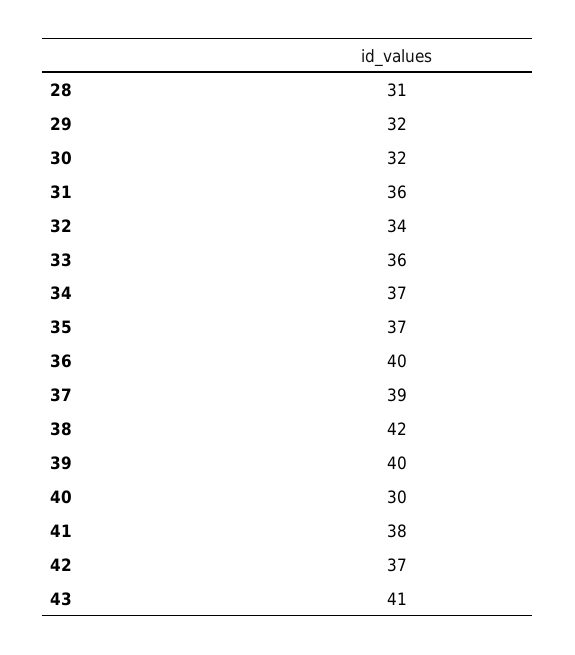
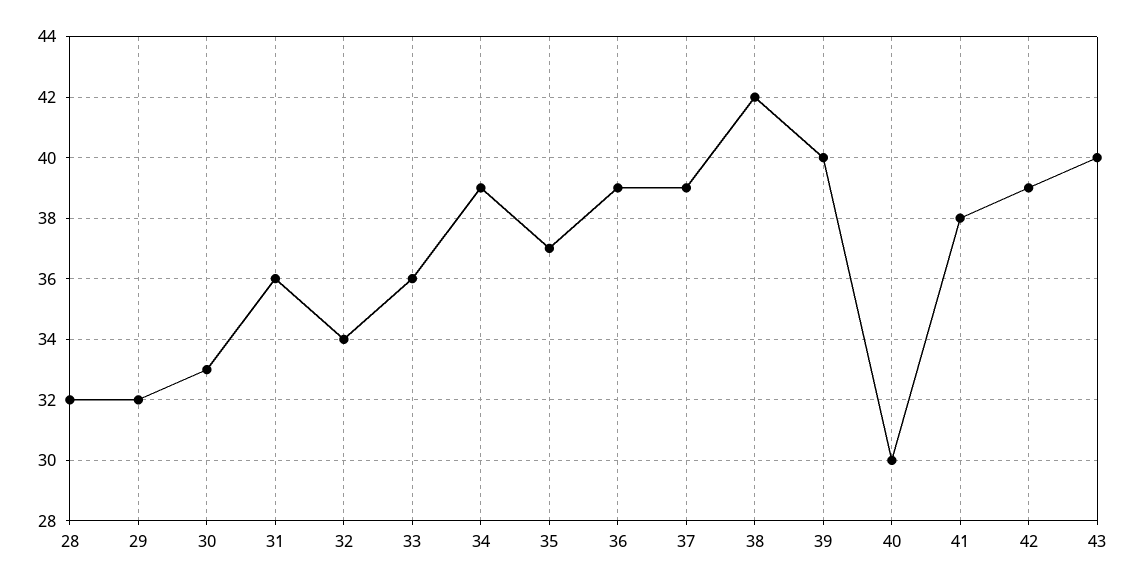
28: 31 -> 32
30: 32 -> 33
34: 37 -> 39
36: 40 -> 39
42: 37 -> 39
43: 41 -> 40

